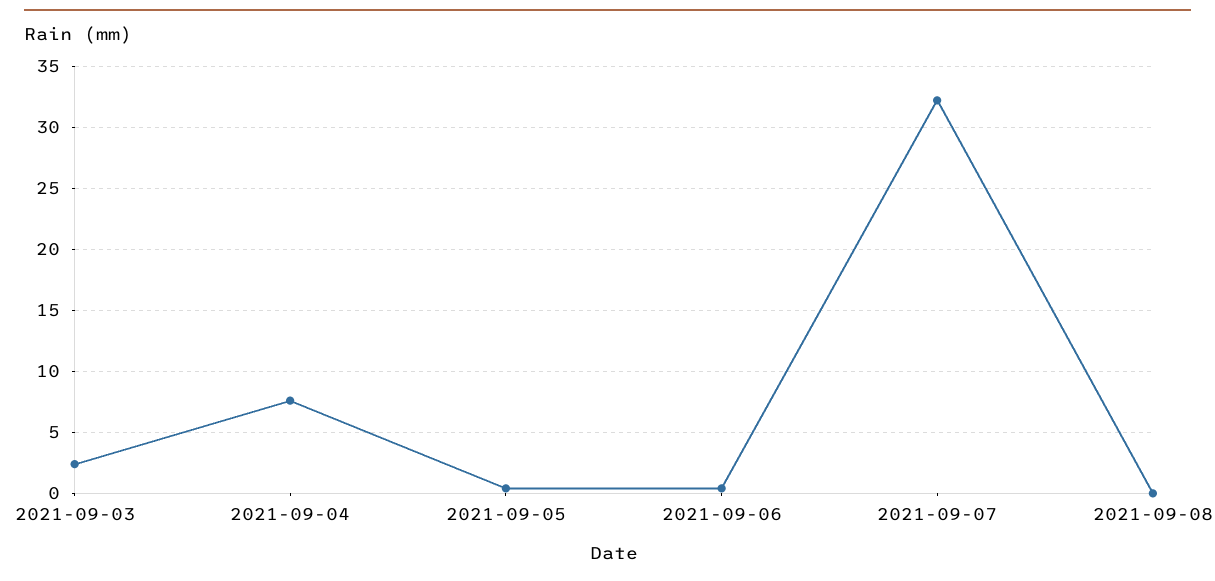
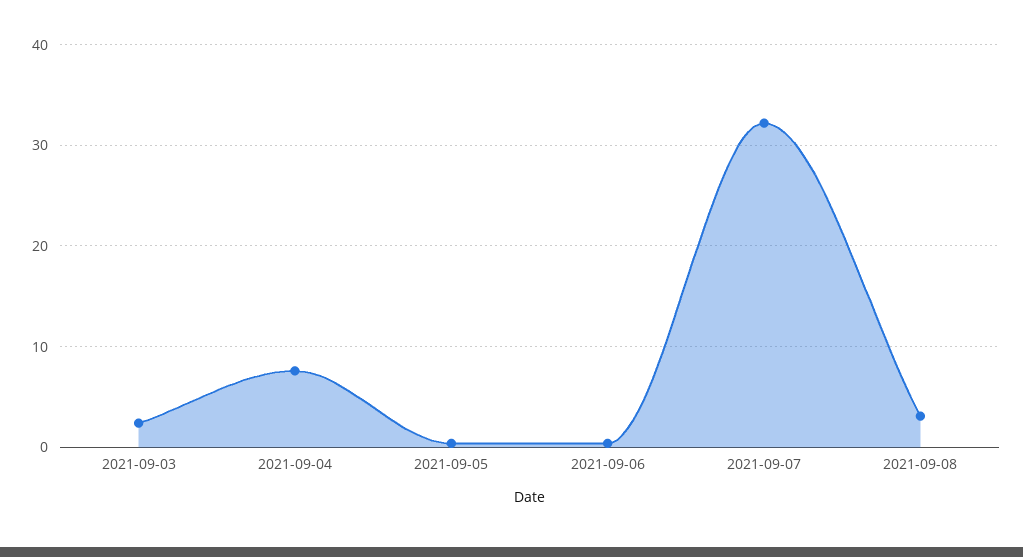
2021-09-08: 0 -> 3

